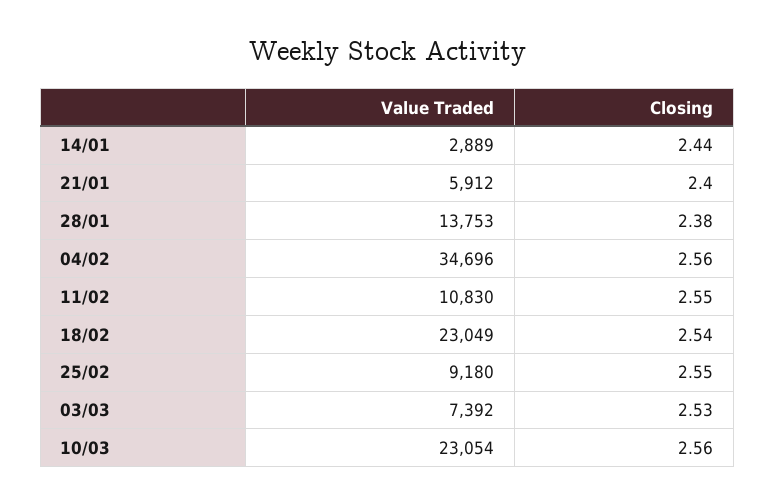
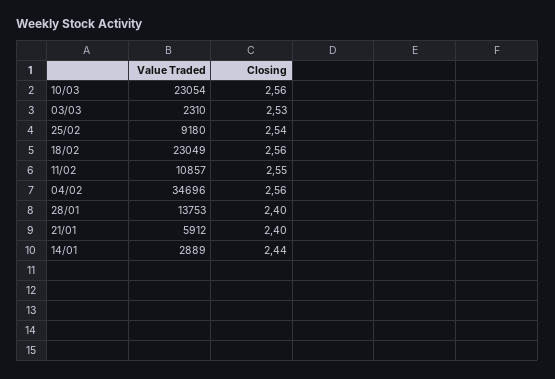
Closing, 28/01: 2.38 -> 2.4
Value Traded, 11/02: 10830 -> 10857
Closing, 18/02: 2.54 -> 2.56
Closing, 25/02: 2.55 -> 2.54
Value Traded, 03/03: 7392 -> 2310

